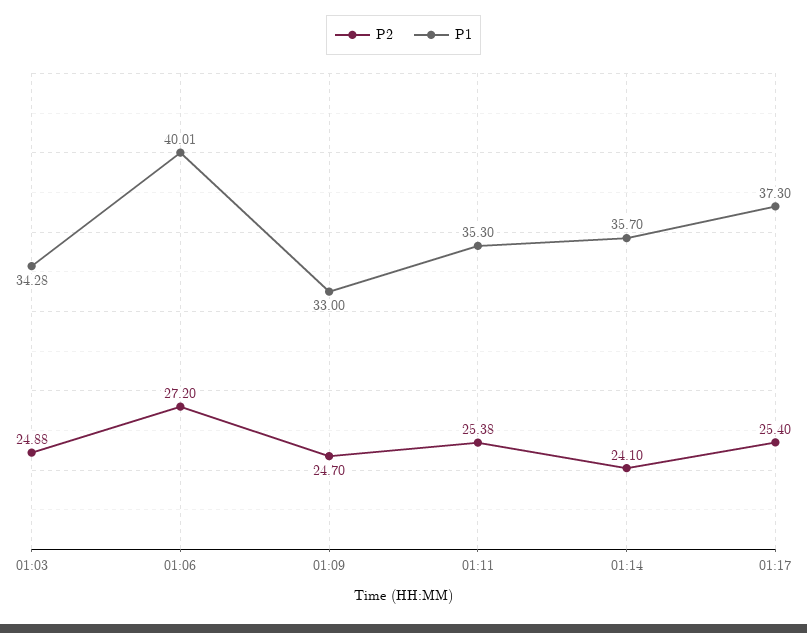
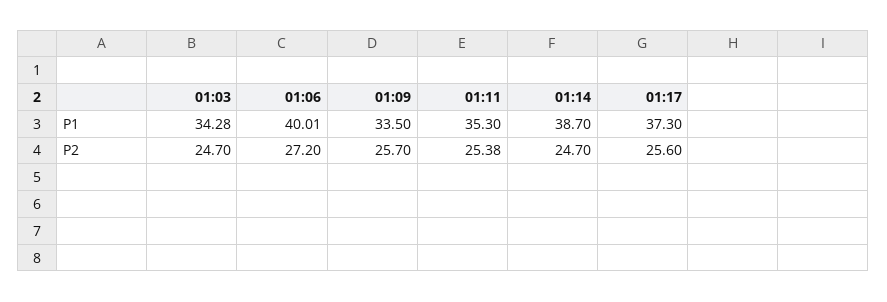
P2, 01:03: 24.88 -> 24.7
P2, 01:09: 24.7 -> 25.7
P1, 01:09: 33 -> 33.5
P2, 01:14: 24.1 -> 24.7
P1, 01:14: 35.7 -> 38.7
P2, 01:17: 25.4 -> 25.6

